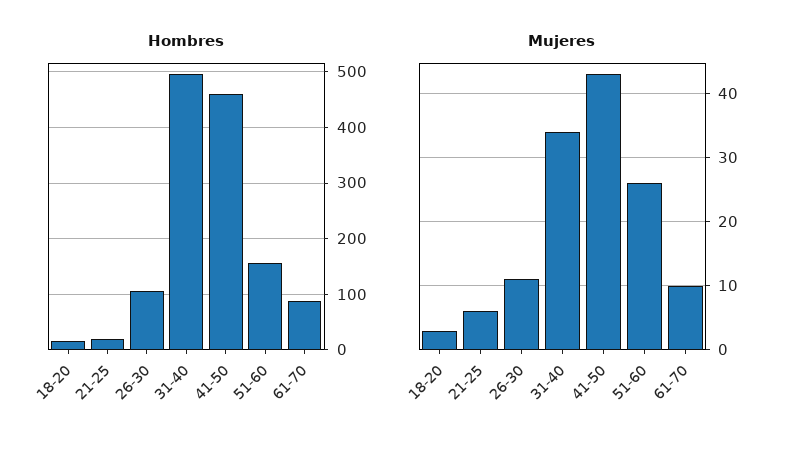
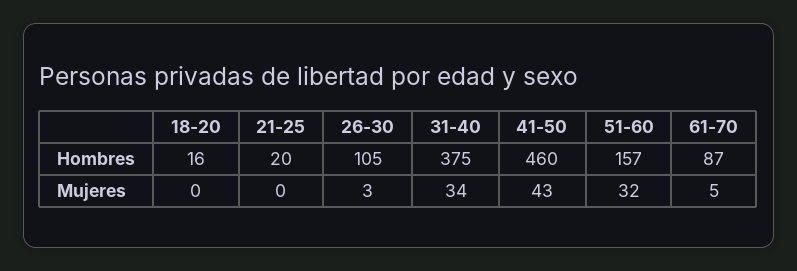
Hombres, 31-40: 500 -> 375
Mujeres, 18-20: 3 -> 0
Mujeres, 21-25: 6 -> 0
Mujeres, 26-30: 11 -> 3
Mujeres, 51-60: 26 -> 32
Mujeres, 61-70: 10 -> 5

